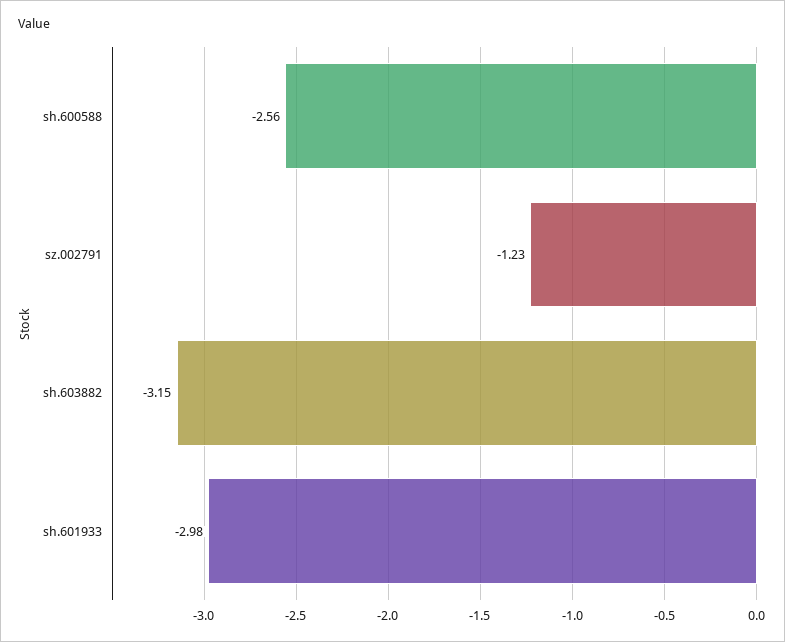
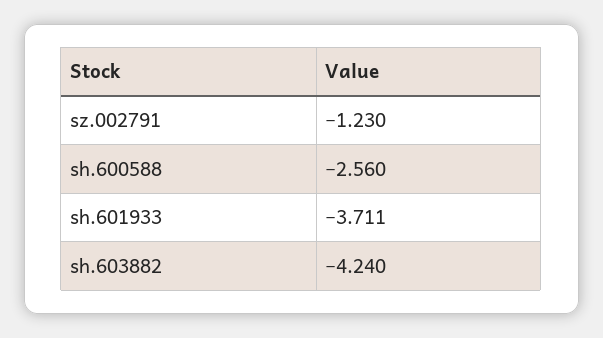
sh.603882: -3.15 -> -4.24
sh.601933: -2.98 -> -3.711

